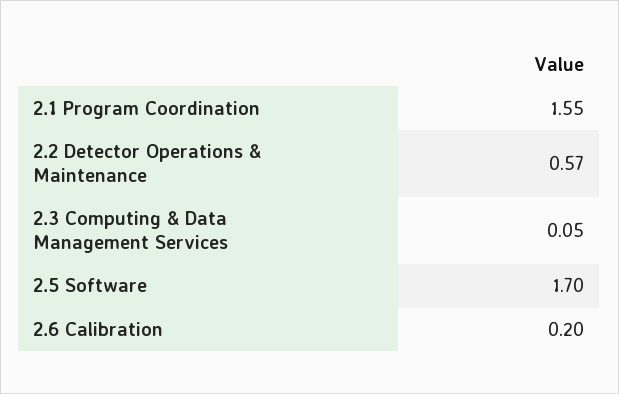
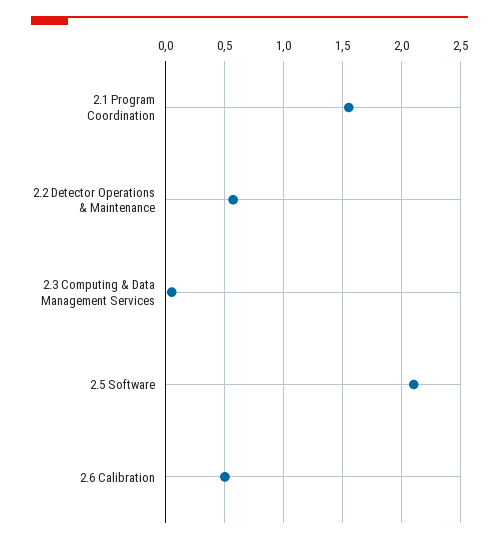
2.5 Software: 1.7 -> 2.1
2.6 Calibration: 0.2 -> 0.5

